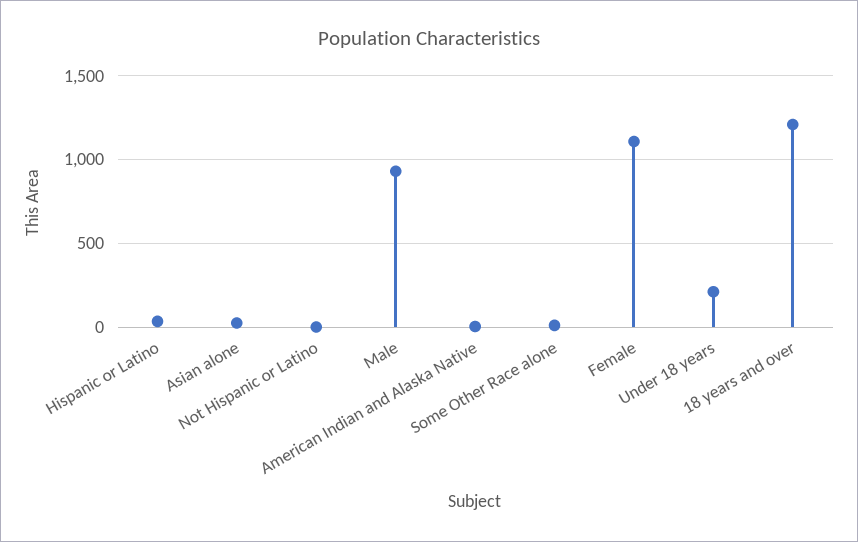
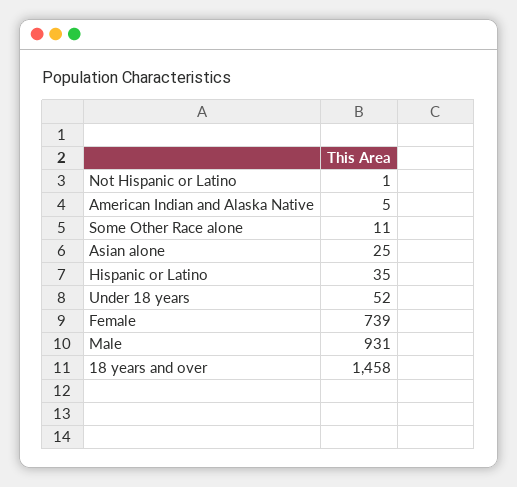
Female: 1100 -> 739
Under 18 years: 200 -> 52
18 years and over: 1200 -> 1458

